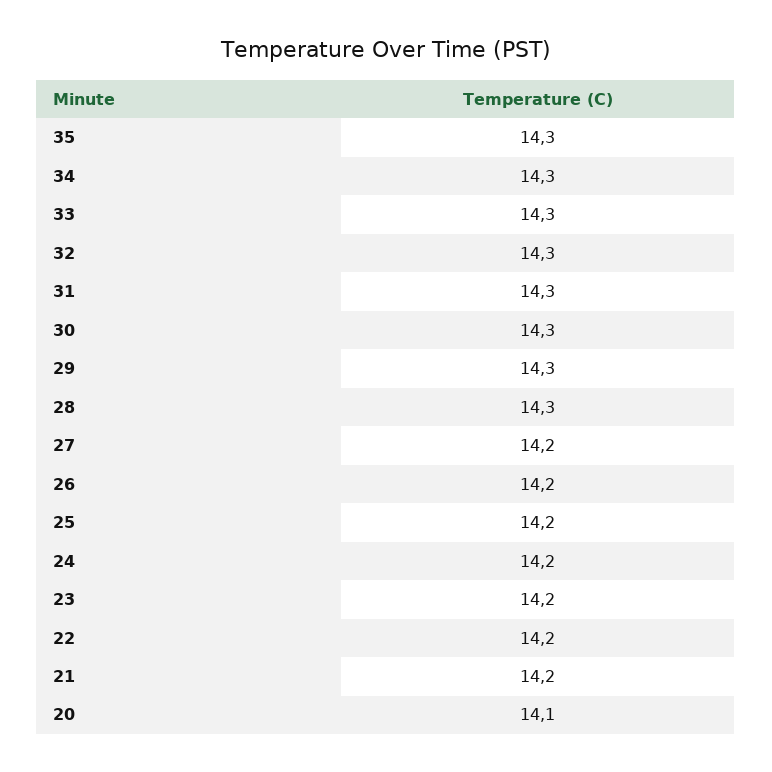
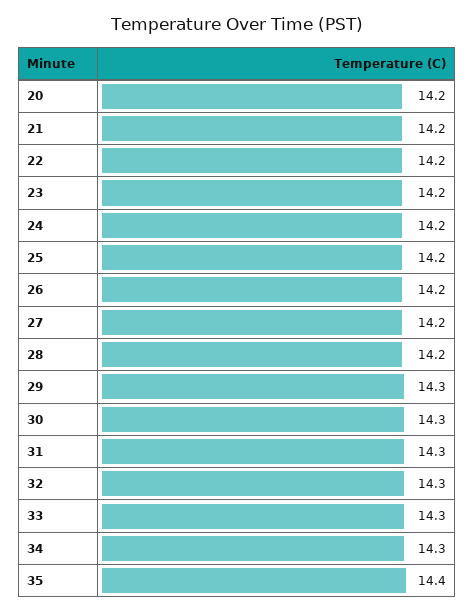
35: 14.3 -> 14.4
28: 14.3 -> 14.2
20: 14.1 -> 14.2

